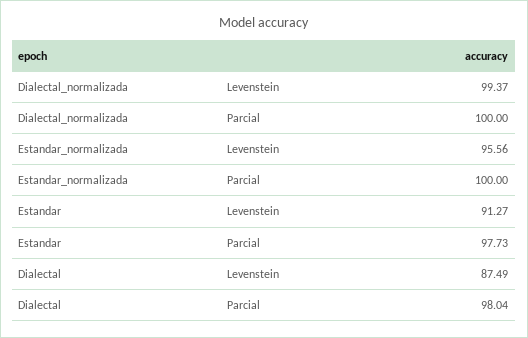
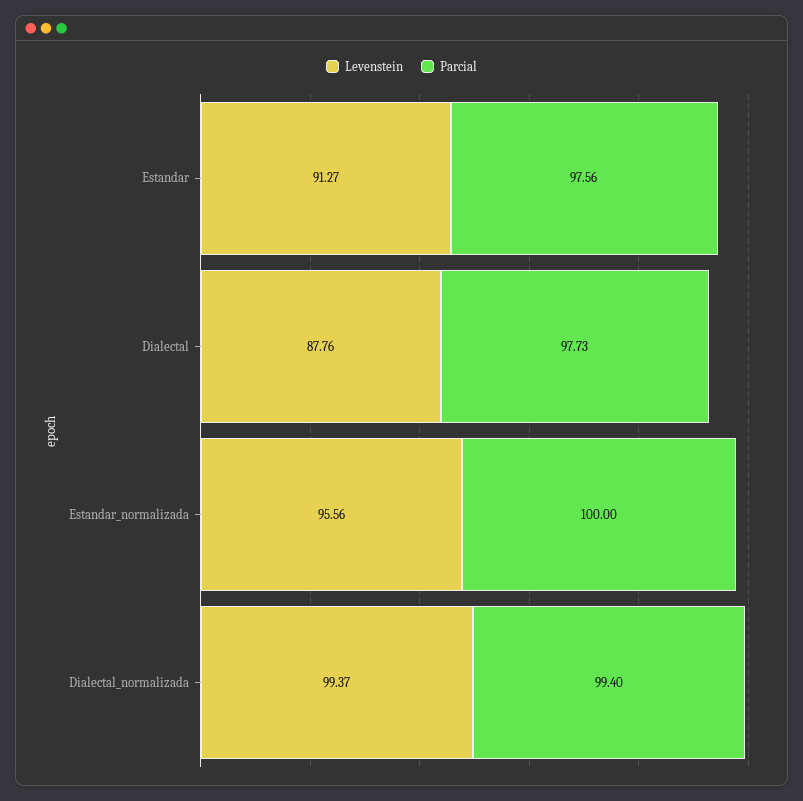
Parcial, Dialectal_normalizada: 100 -> 99.4
Parcial, Estandar: 97.73 -> 97.56
Levenstein, Dialectal: 87.49 -> 87.76
Parcial, Dialectal: 98.04 -> 97.73

